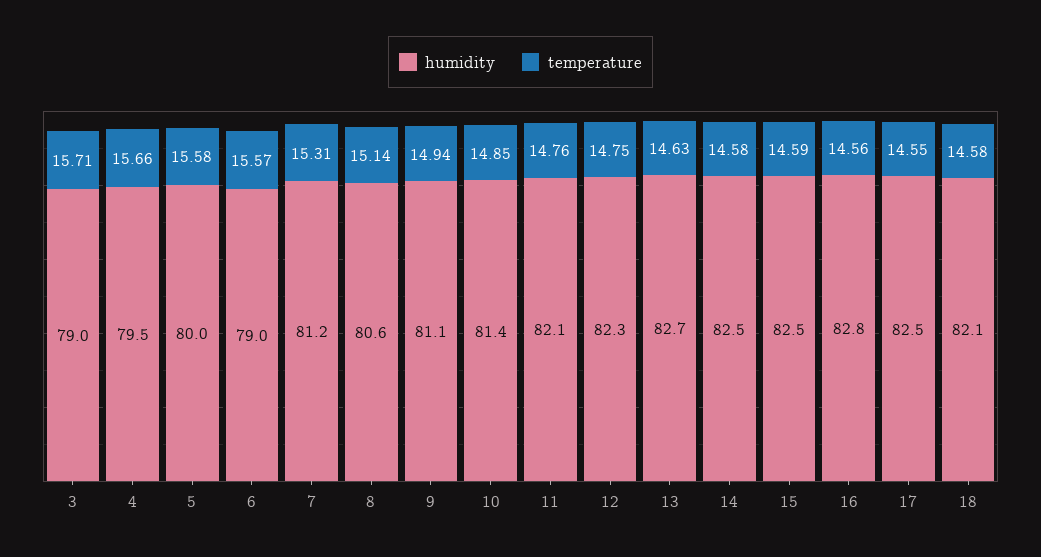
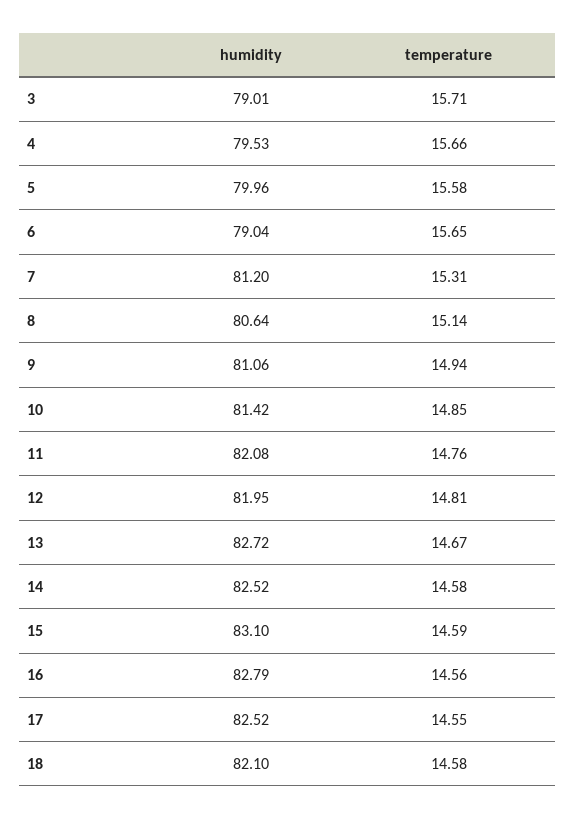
temperature, 6: 15.57 -> 15.65
humidity, 12: 82.3 -> 81.95
temperature, 12: 14.75 -> 14.81
temperature, 13: 14.63 -> 14.67
humidity, 15: 82.5 -> 83.1

